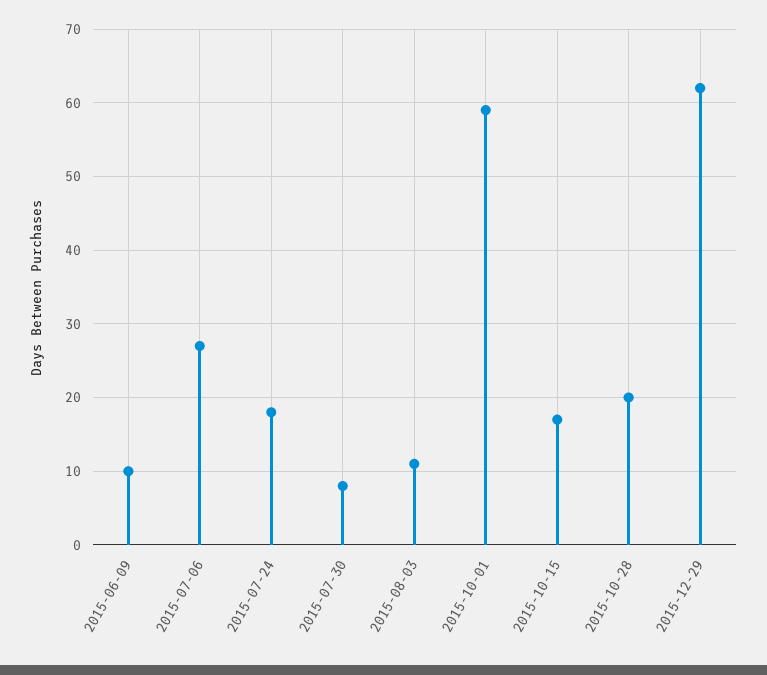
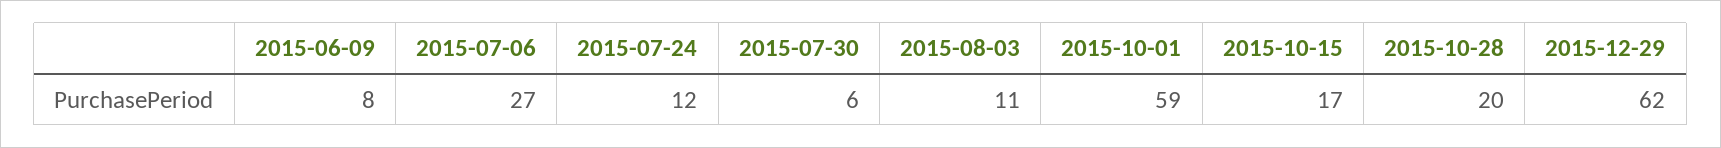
2015-06-09: 10 -> 8
2015-07-24: 18 -> 12
2015-07-30: 8 -> 6

